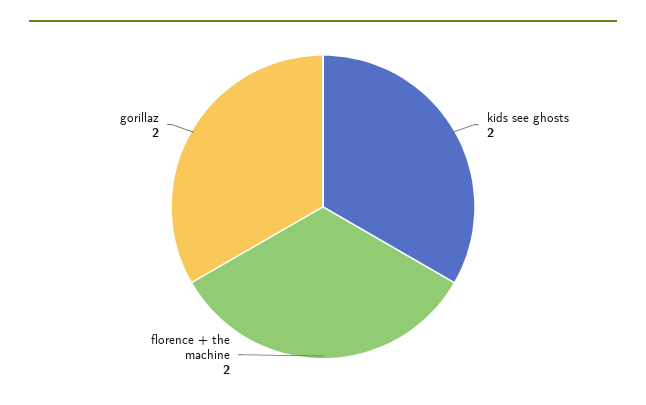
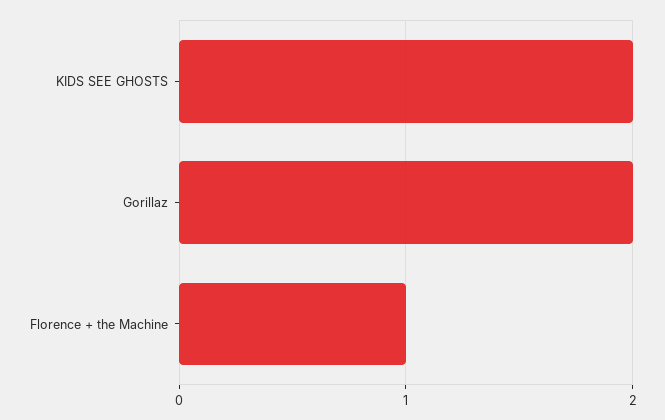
florence + the machine: 2 -> 1

